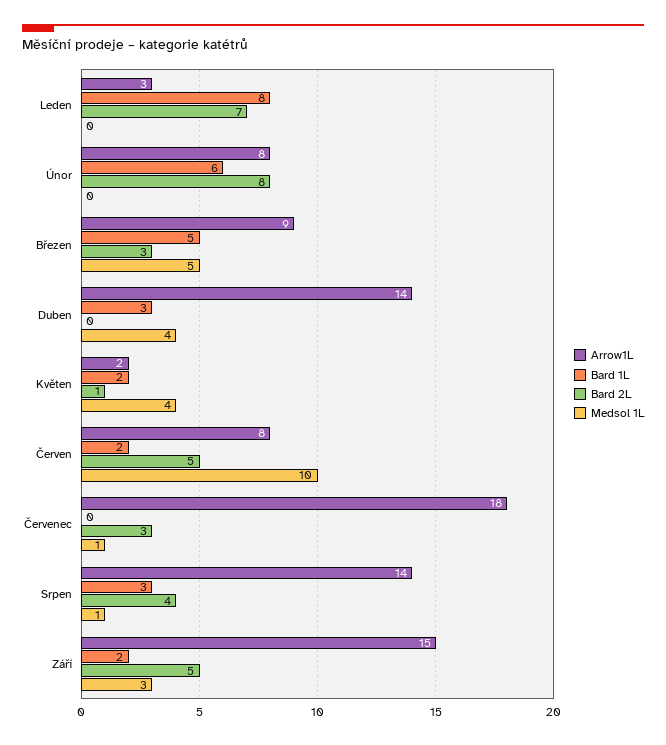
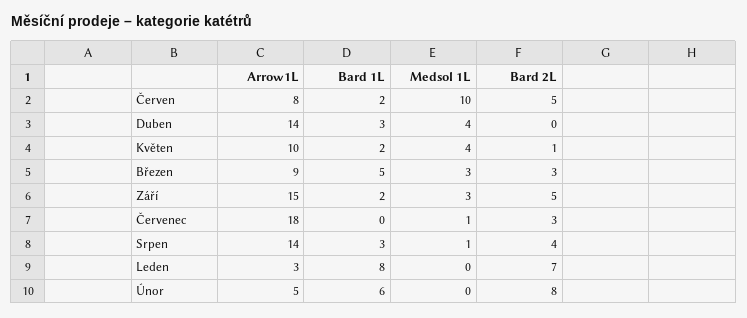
Arrow1L, Únor: 8 -> 5
Medsol 1L, Březen: 5 -> 3
Arrow1L, Květen: 2 -> 10

